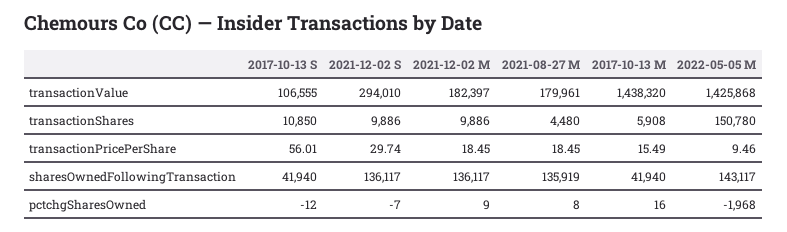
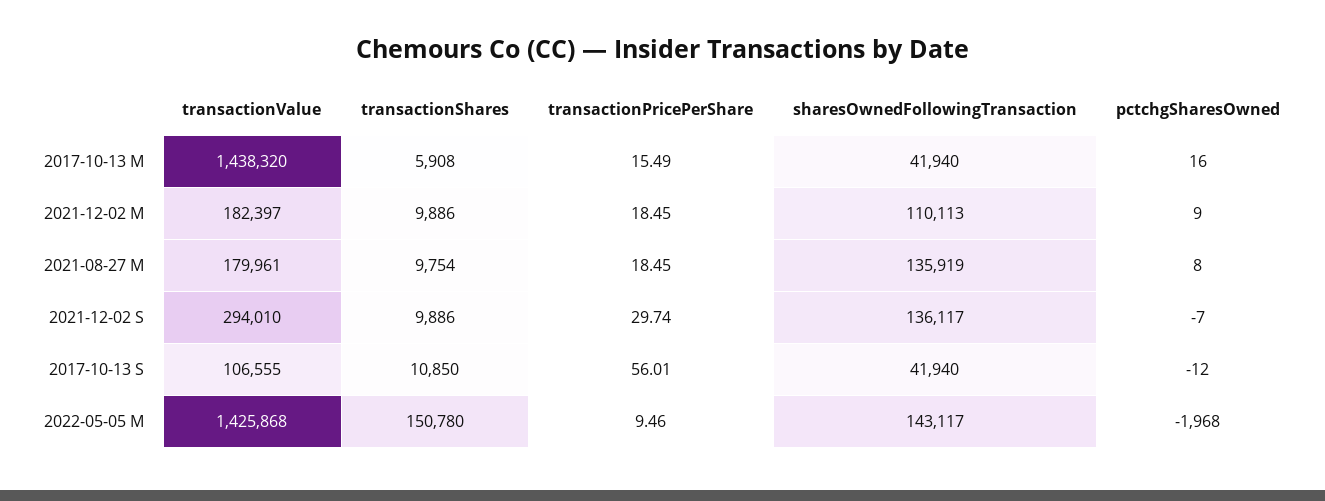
2021-08-27 M, transactionShares: 4480 -> 9754
2021-12-02 M, sharesOwnedFollowingTransaction: 136117 -> 110113

